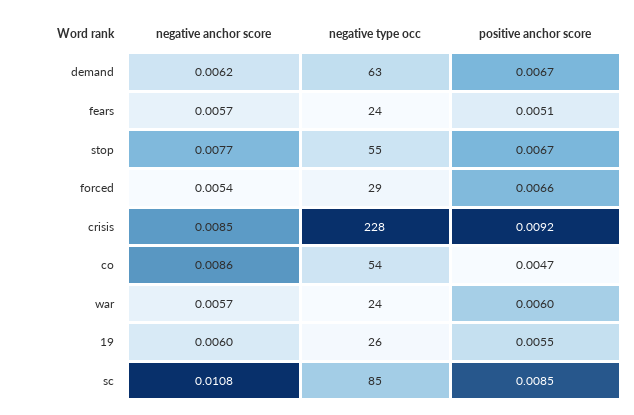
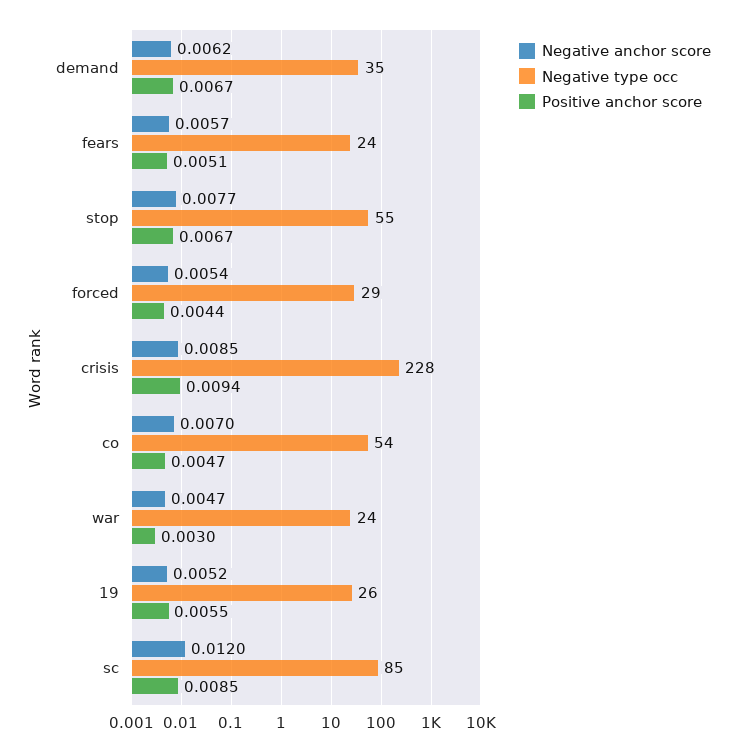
negative type occ, demand: 63 -> 35
positive anchor score, forced: 0.0066 -> 0.0044
positive anchor score, crisis: 0.0092 -> 0.0094
negative anchor score, co: 0.0086 -> 0.007
negative anchor score, war: 0.0057 -> 0.0047
positive anchor score, war: 0.006 -> 0.003
negative anchor score, 19: 0.006 -> 0.0052
negative anchor score, sc: 0.0108 -> 0.012

